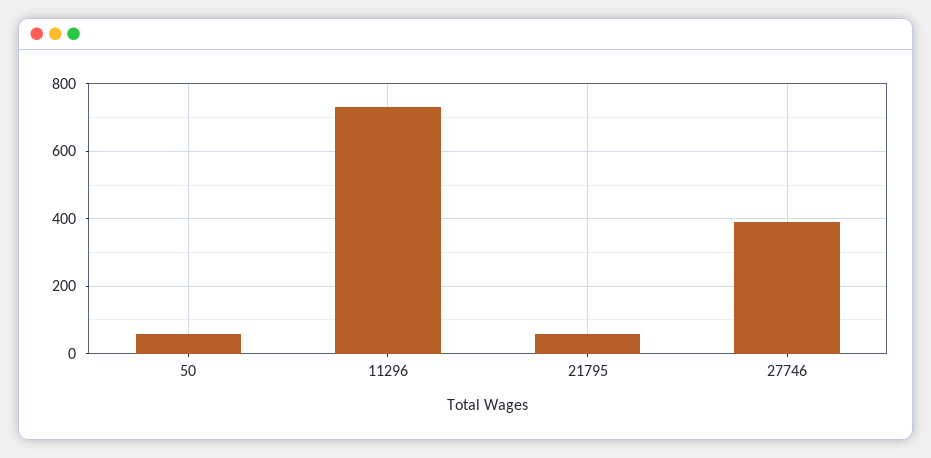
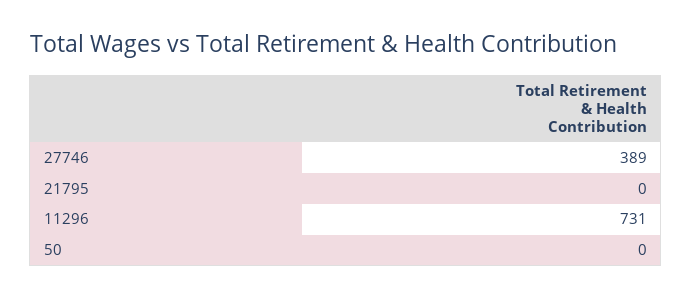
50: 60 -> 0
21795: 60 -> 0

